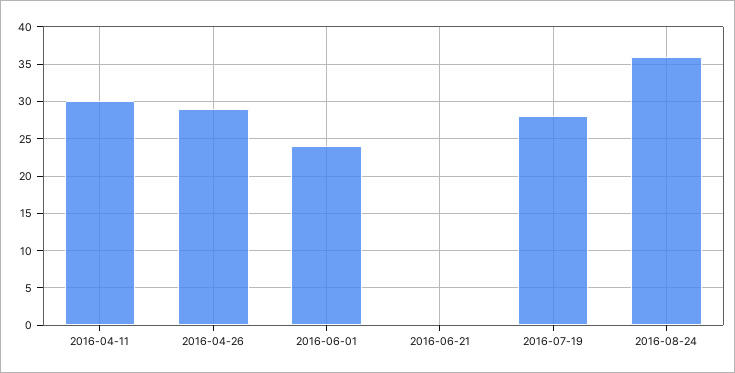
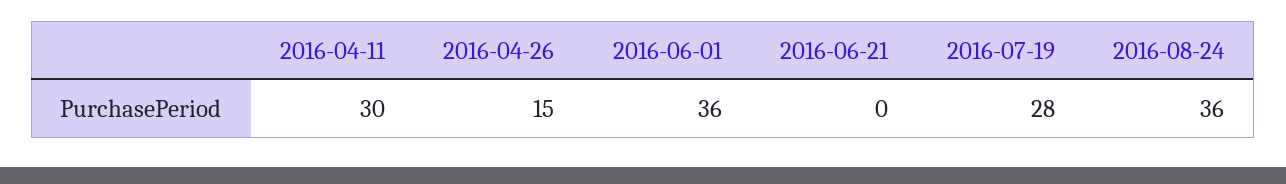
2016-04-26: 29 -> 15
2016-06-01: 24 -> 36

